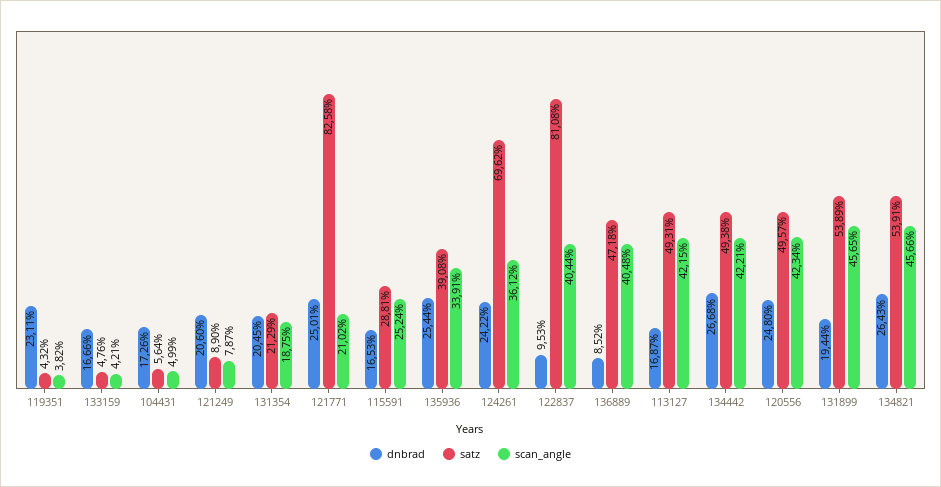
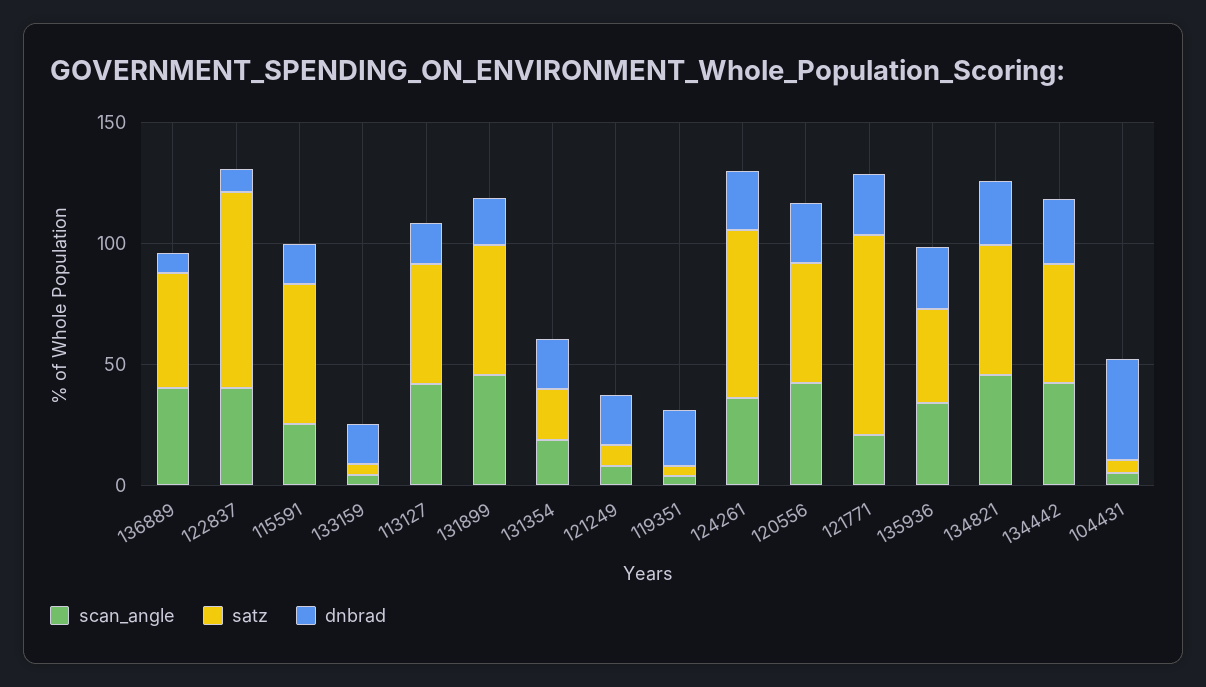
dnbrad, 104431: 17.26 -> 40
satz, 115591: 28.81 -> 60

